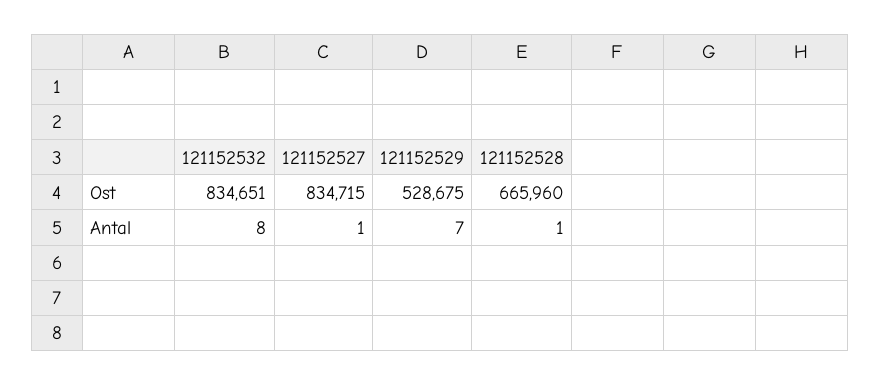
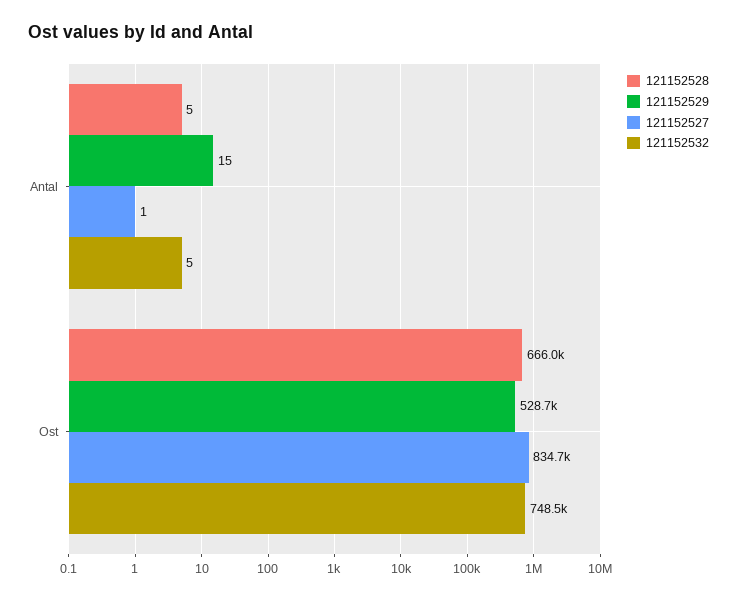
121152532, Ost: 834651 -> 748500
121152532, Antal: 8 -> 5
121152529, Antal: 7 -> 15
121152528, Antal: 1 -> 5

